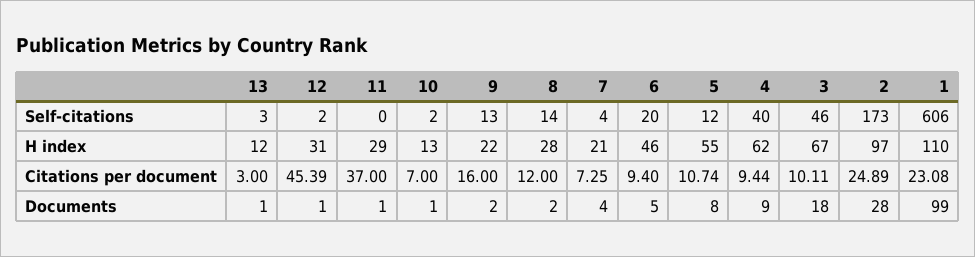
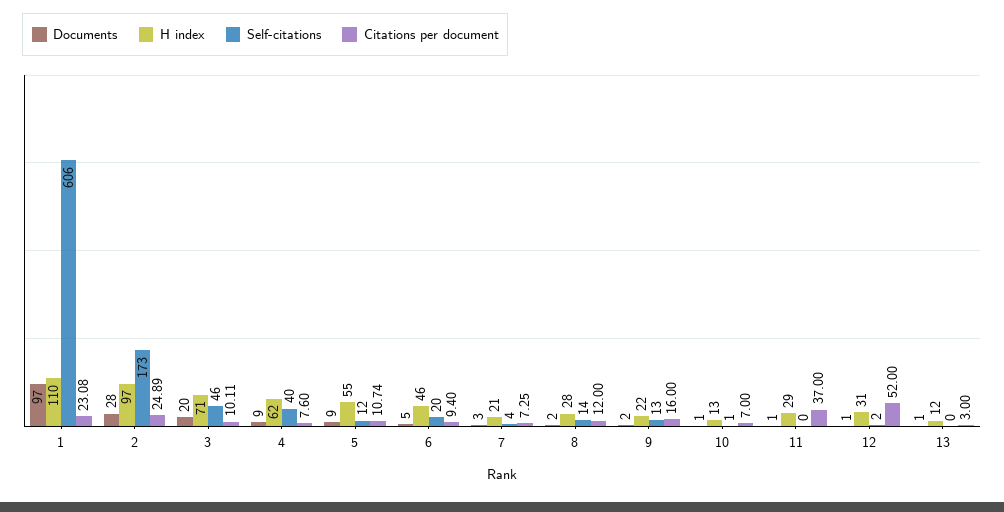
Self-citations, 13: 3 -> 0
Self-citations, 10: 2 -> 1
H index, 3: 67 -> 71
Citations per document, 12: 45.39 -> 52
Citations per document, 4: 9.44 -> 7.6
Documents, 7: 4 -> 3
Documents, 5: 8 -> 9
Documents, 3: 18 -> 20
Documents, 1: 99 -> 97

